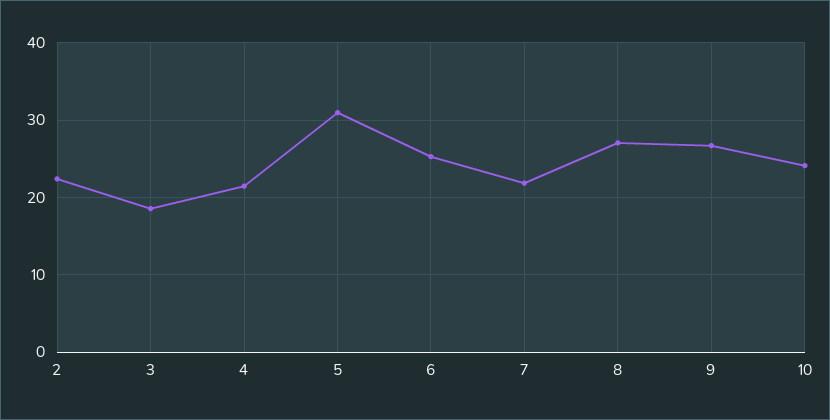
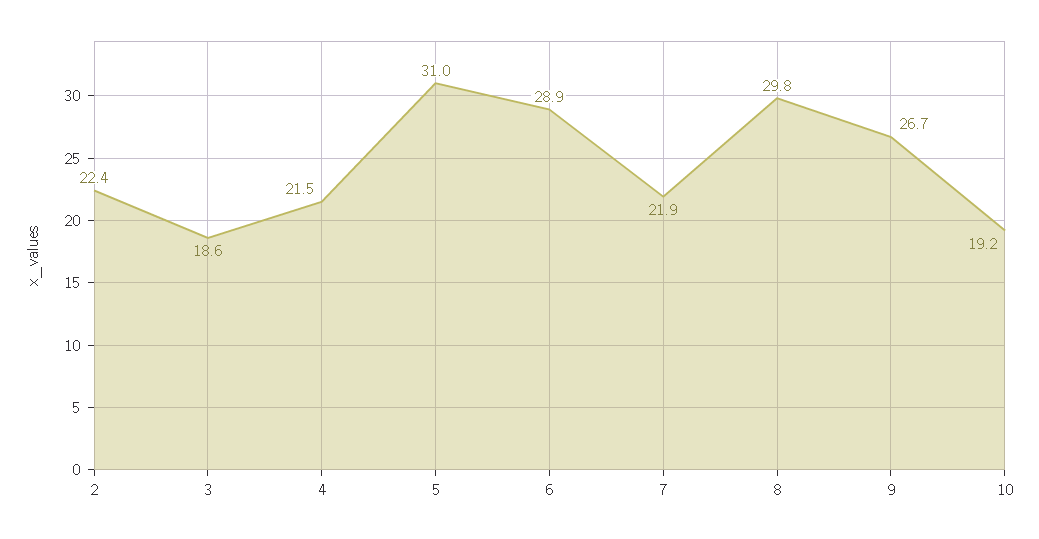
6: 25 -> 28.9
8: 27 -> 29.8
10: 24 -> 19.2

